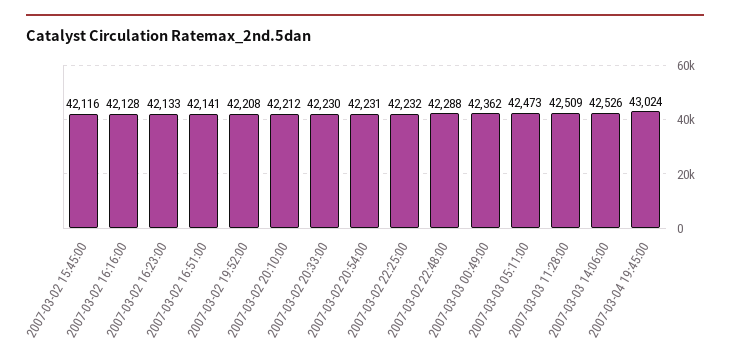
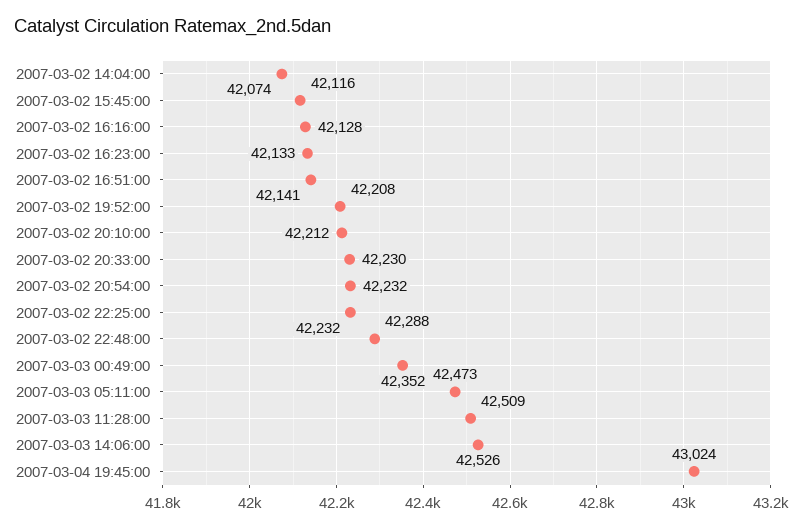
2007-03-02 20:54:00: 42231 -> 42232
2007-03-03 00:49:00: 42362 -> 42352
2007-03-02 14:04:00: none -> 42074

